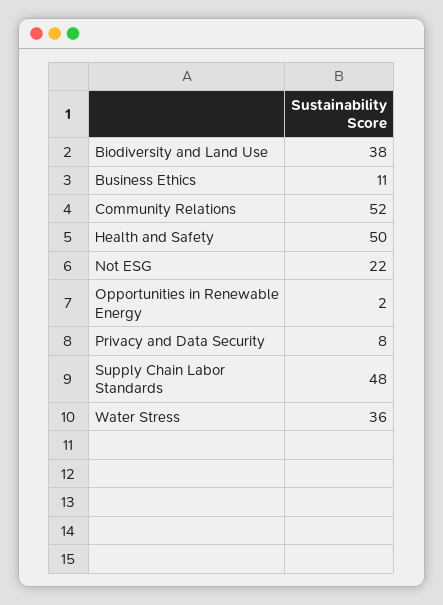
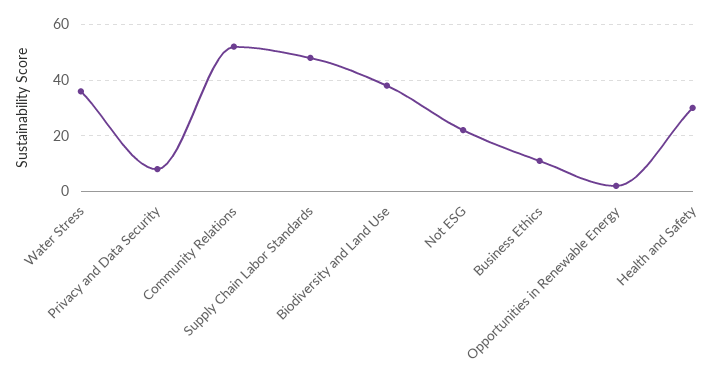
Health and Safety: 50 -> 30

